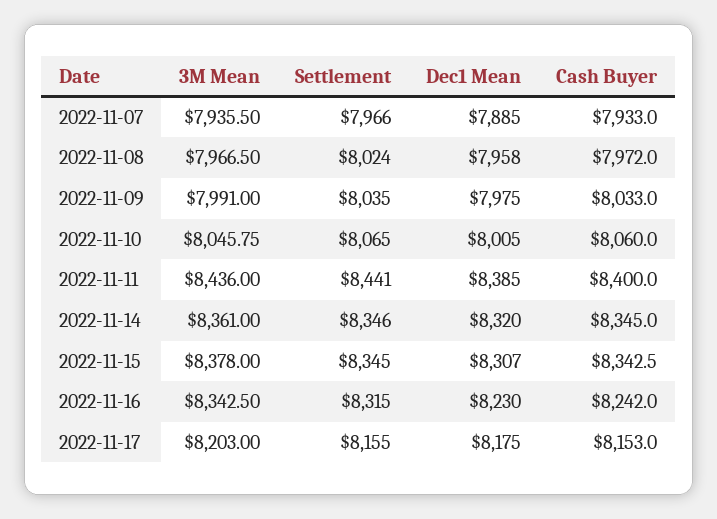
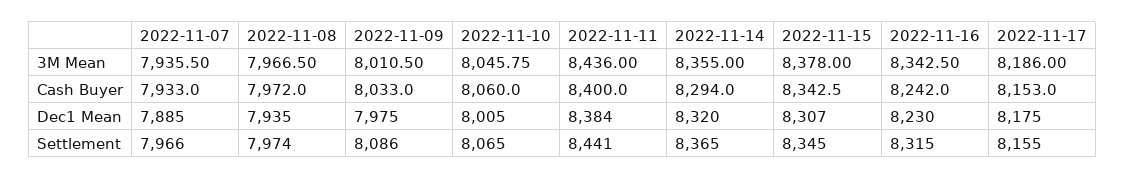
Settlement, 2022-11-08: 8024 -> 7974
Dec1 Mean, 2022-11-08: 7958 -> 7935
3M Mean, 2022-11-09: 7991 -> 8010.5
Settlement, 2022-11-09: 8035 -> 8086
Dec1 Mean, 2022-11-11: 8385 -> 8384
3M Mean, 2022-11-14: 8361 -> 8355
Settlement, 2022-11-14: 8346 -> 8365
Cash Buyer, 2022-11-14: 8345 -> 8294
3M Mean, 2022-11-17: 8203 -> 8186

